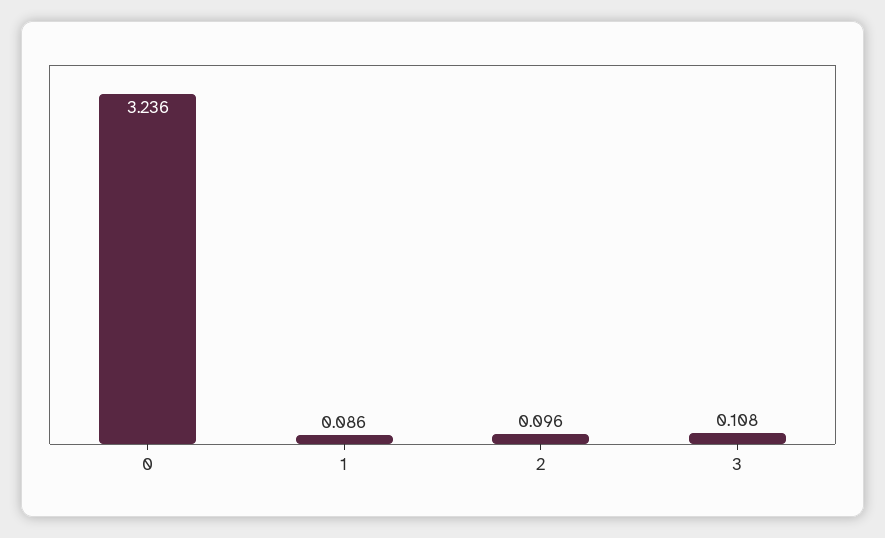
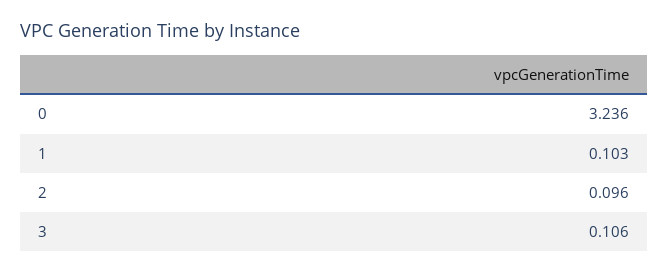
1: 0.086 -> 0.103
3: 0.108 -> 0.106

